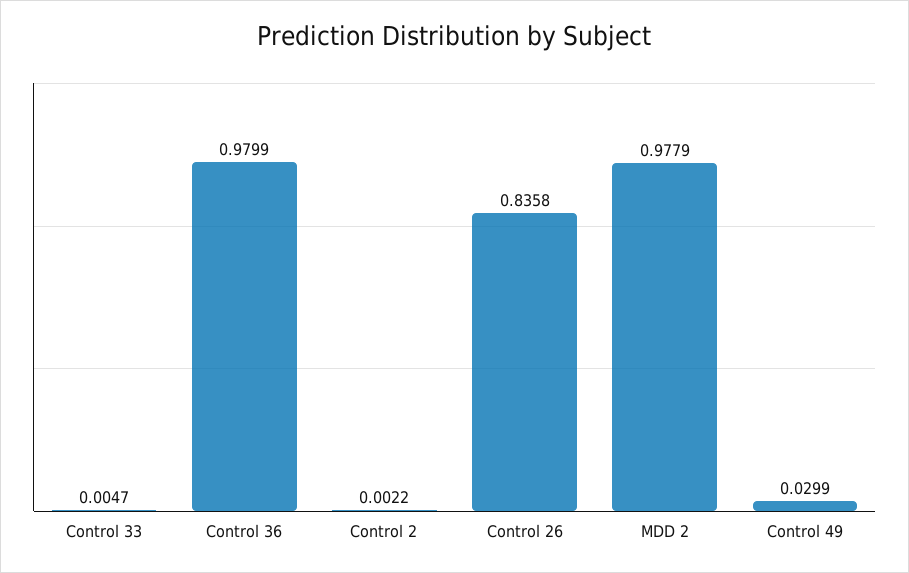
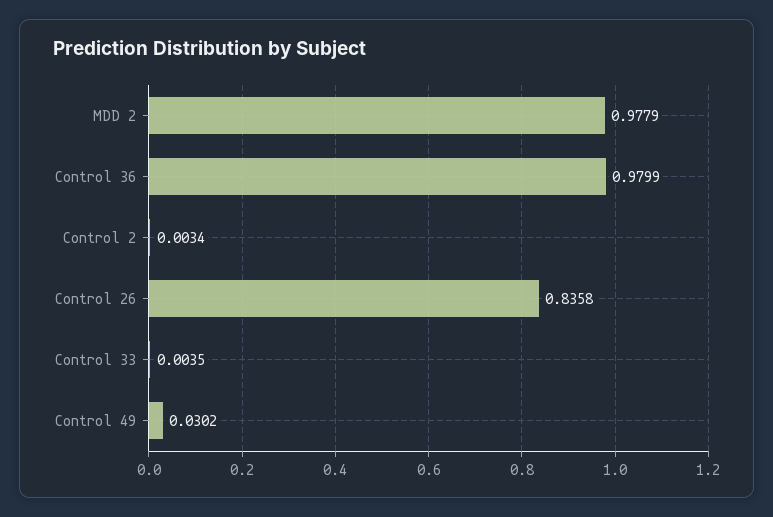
Control 33: 0.0047 -> 0.0035
Control 2: 0.0022 -> 0.0034
Control 49: 0.0299 -> 0.0302

